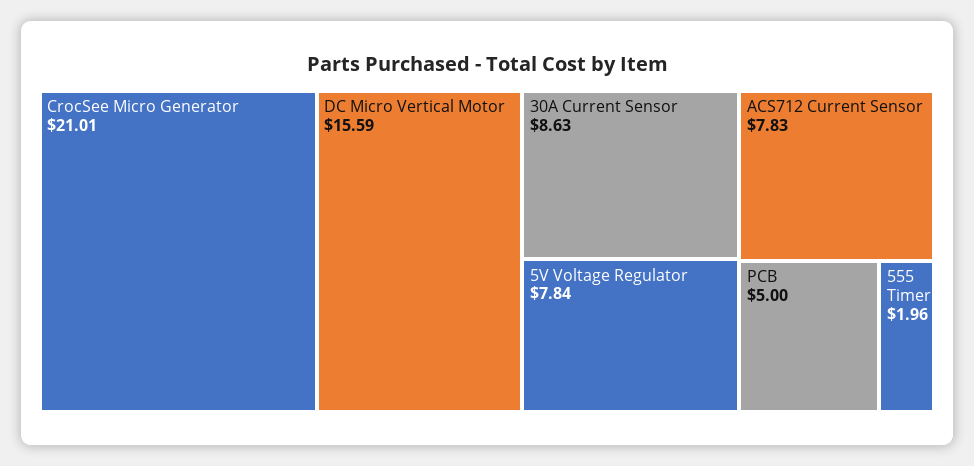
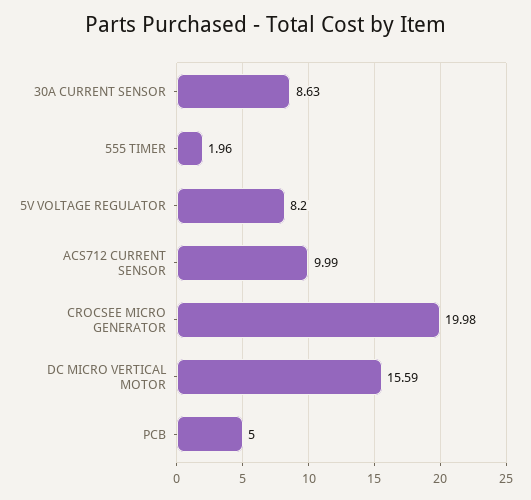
CrocSee Micro Generator: 21.01 -> 19.98
5V Voltage Regulator: 7.84 -> 8.2
ACS712 Current Sensor: 7.83 -> 9.99

